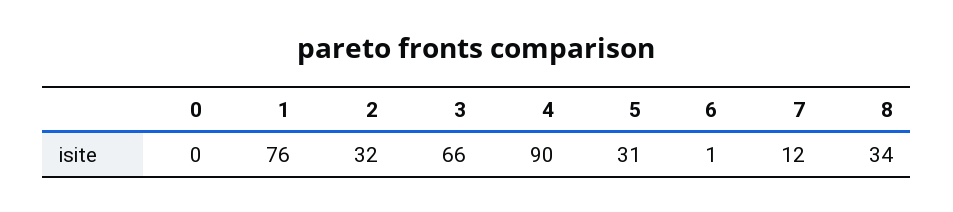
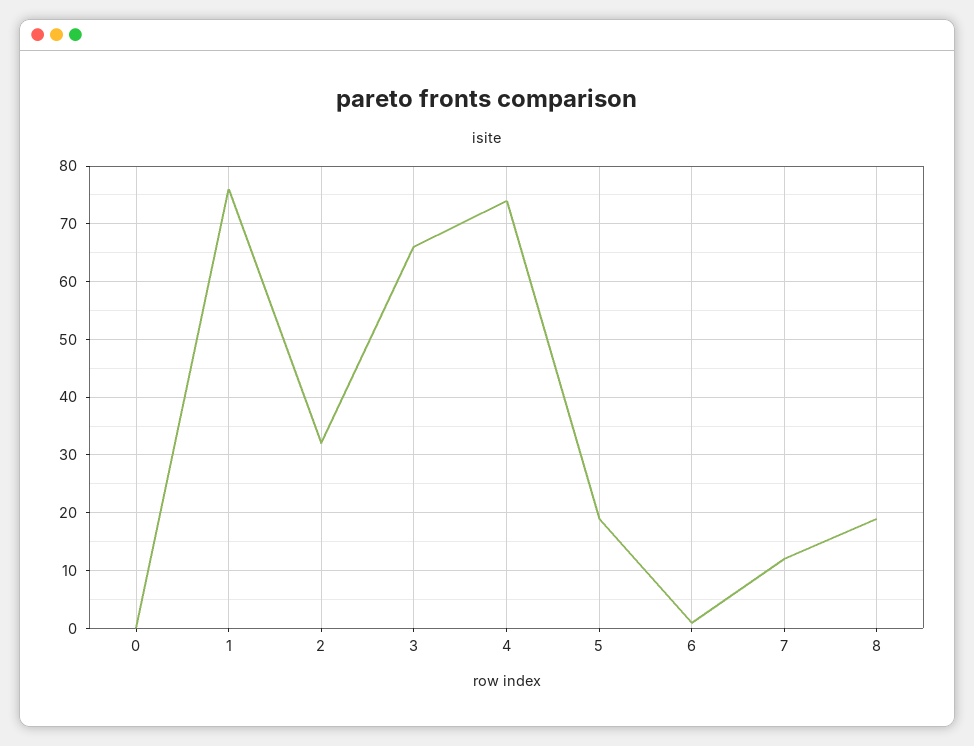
4: 90 -> 75
5: 31 -> 20
8: 34 -> 20

